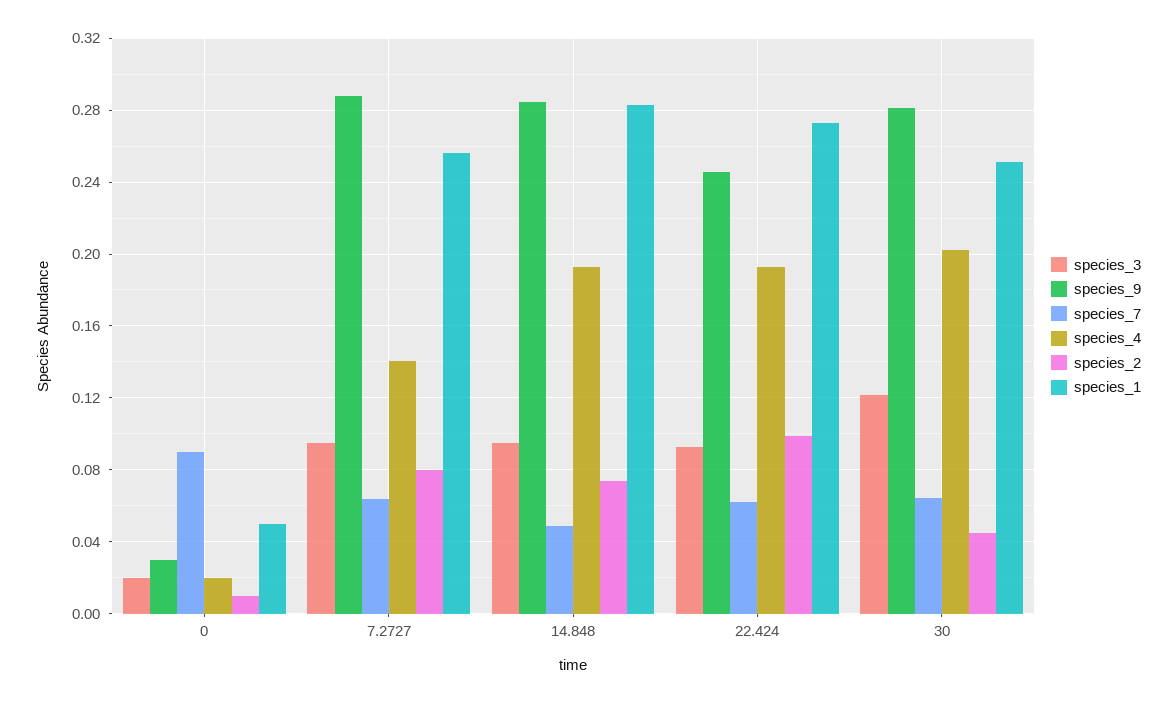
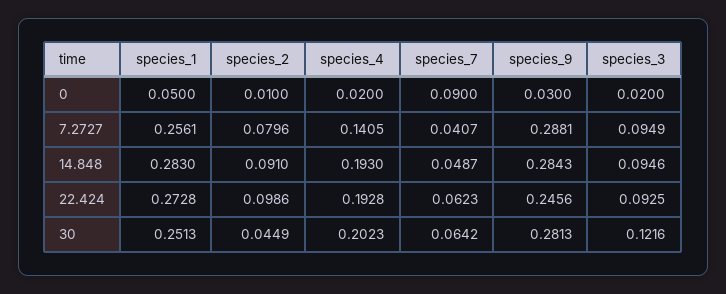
species_7, 7.2727: 0.065 -> 0.0407
species_2, 14.848: 0.075 -> 0.091

